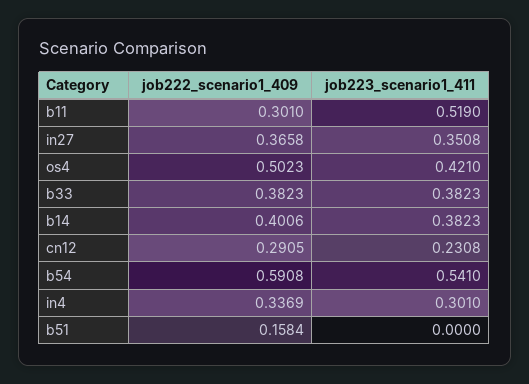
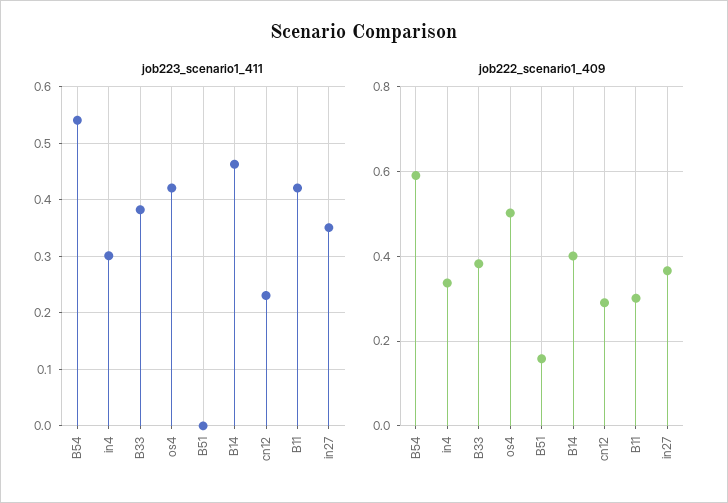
job223_scenario1_411, b11: 0.519 -> 0.42
job223_scenario1_411, b14: 0.3823 -> 0.46

